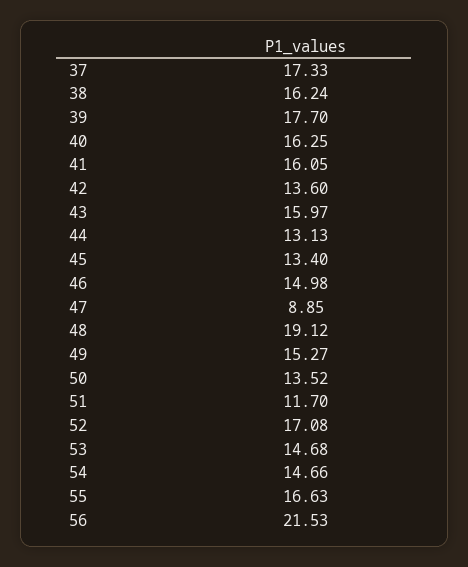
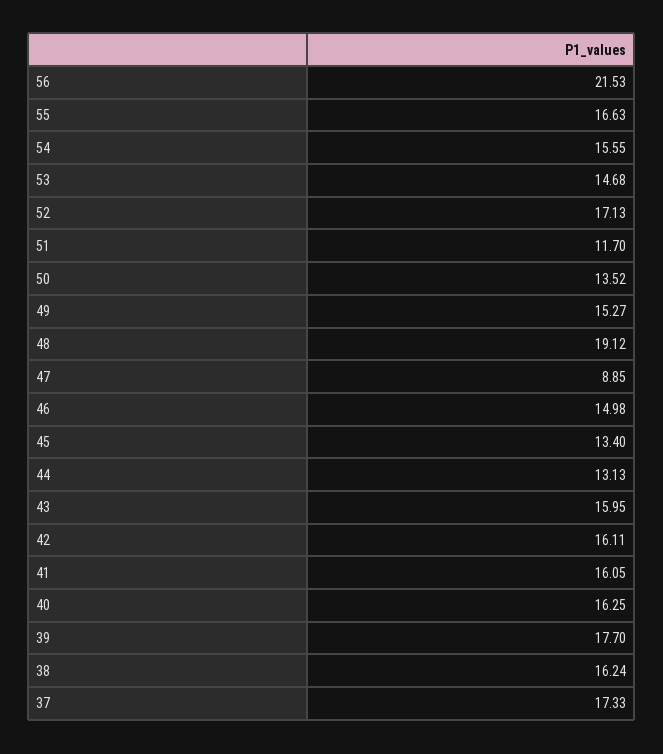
42: 13.6 -> 16.11
43: 15.97 -> 15.95
52: 17.08 -> 17.13
54: 14.66 -> 15.55

